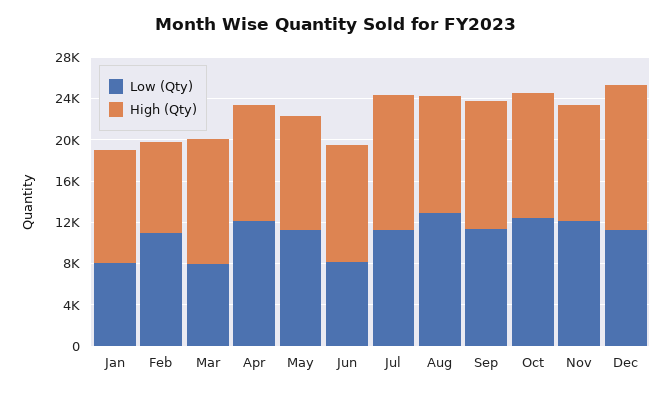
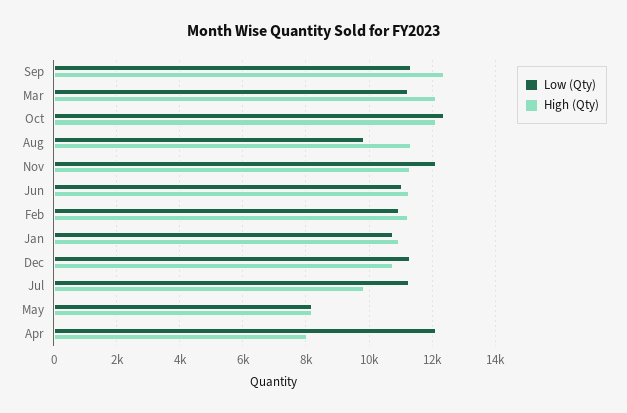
Low (Qty), Jan: 8000 -> 10800
High (Qty), Feb: 9000 -> 11200
Low (Qty), Mar: 8000 -> 11200
High (Qty), Apr: 11000 -> 8000
Low (Qty), May: 11000 -> 8200
High (Qty), May: 11000 -> 8200
Low (Qty), Jun: 8000 -> 11000
High (Qty), Jul: 13000 -> 9800
Low (Qty), Aug: 13000 -> 9800
High (Qty), Dec: 14000 -> 10800

